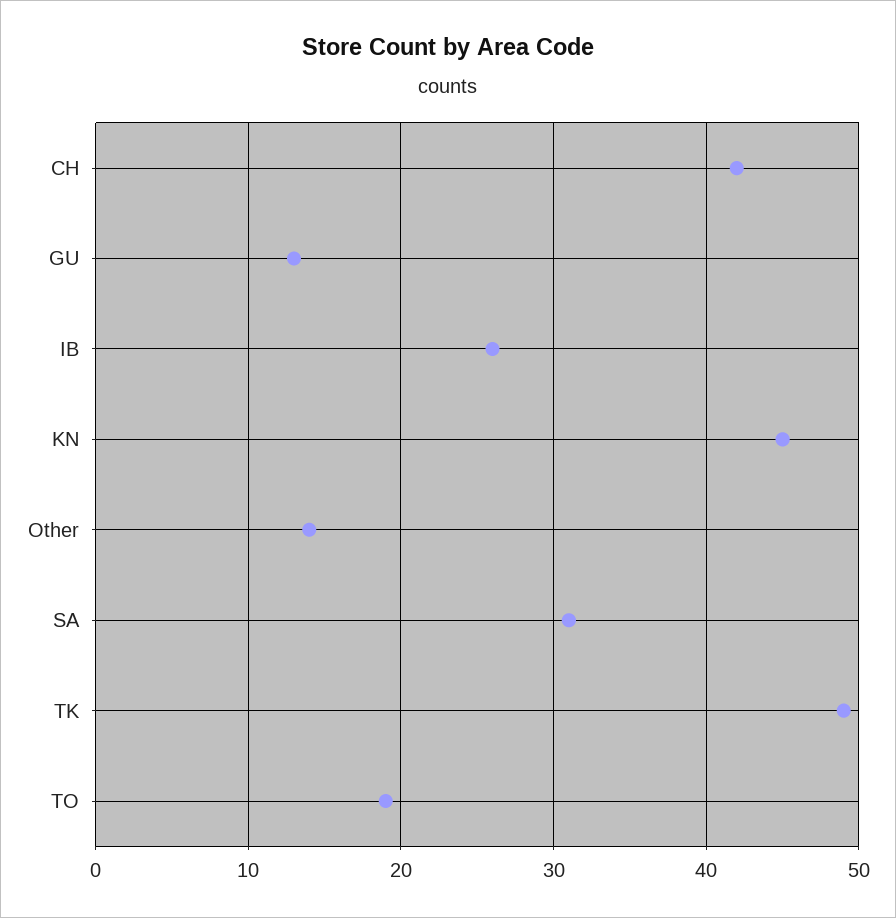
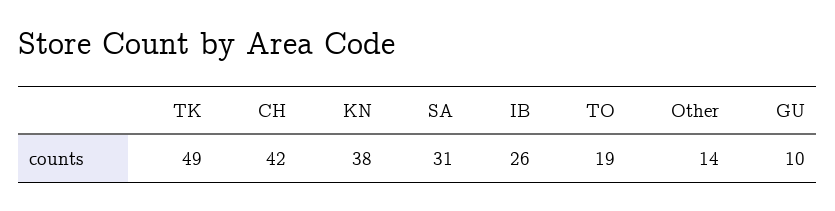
GU: 13 -> 10
KN: 45 -> 38

